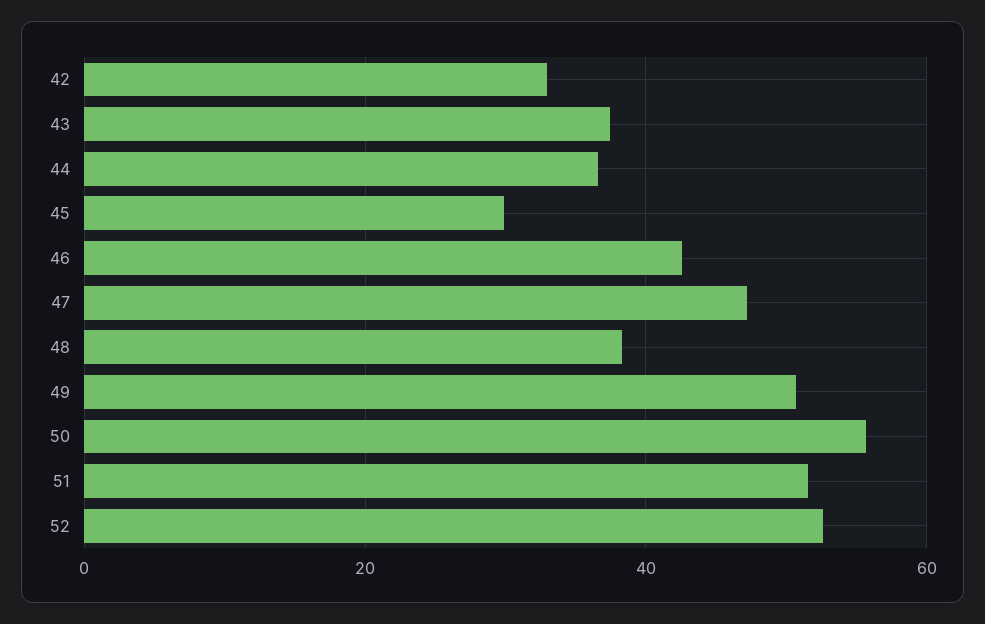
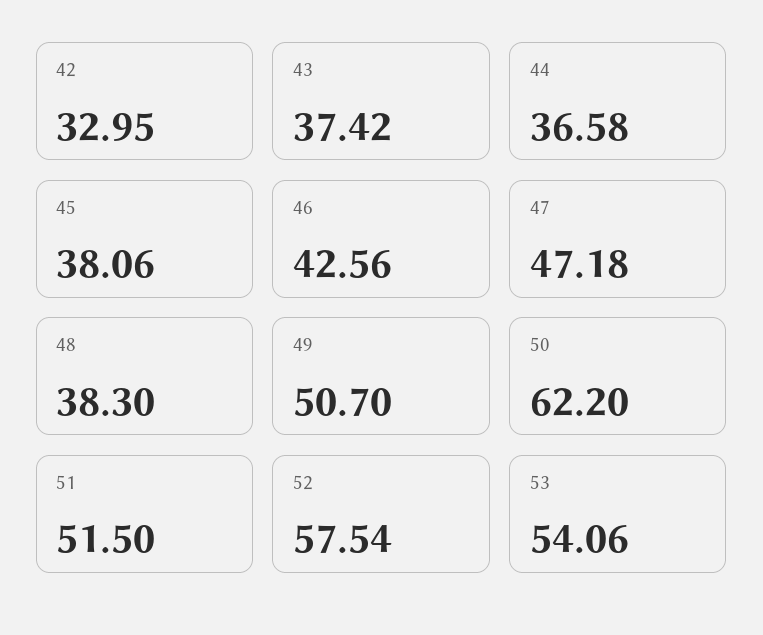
45: 30 -> 38.06
50: 56 -> 62.2
52: 52 -> 57.54
53: none -> 54.06

